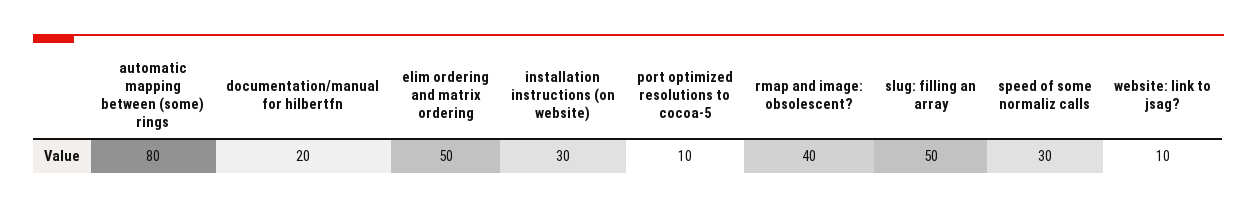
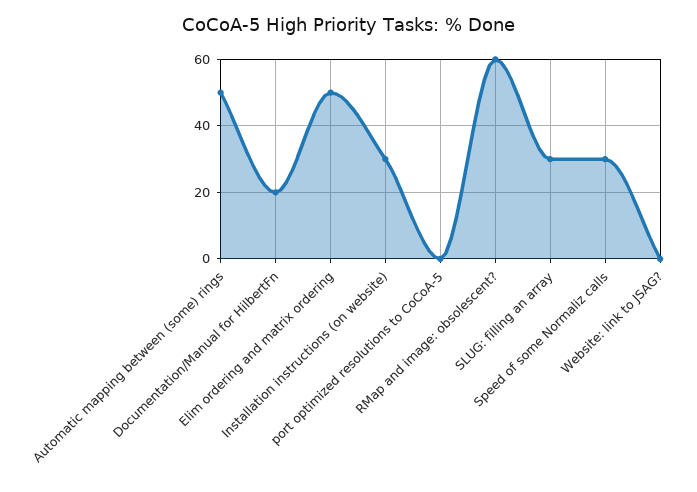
automatic mapping between (some) rings: 80 -> 50
port optimized resolutions to cocoa-5: 10 -> 0
rmap and image: obsolescent?: 40 -> 60
slug: filling an array: 50 -> 30
website: link to jsag?: 10 -> 0

